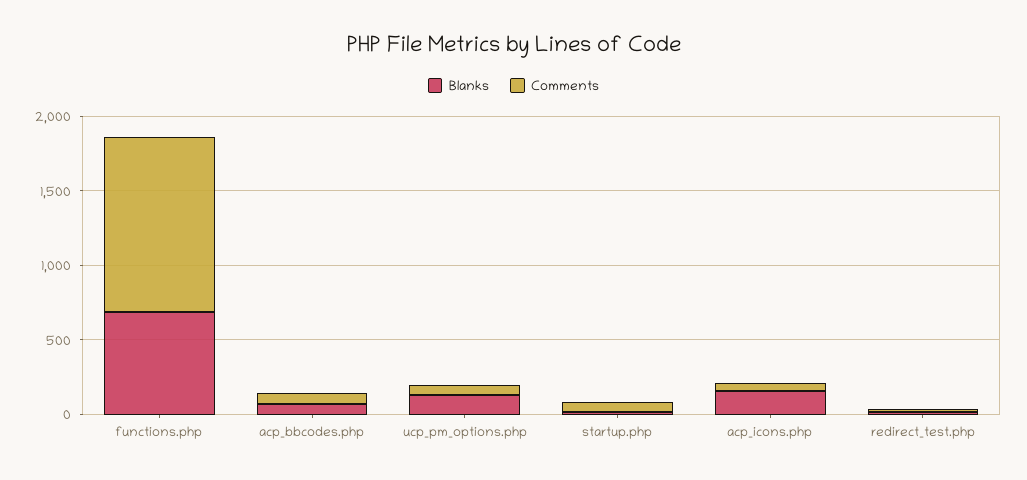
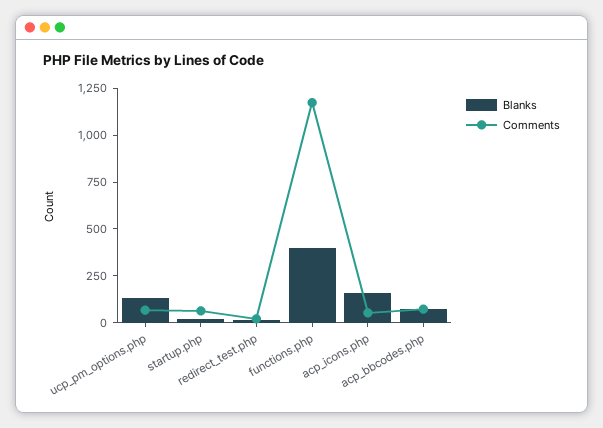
Blanks, functions.php: 700 -> 400

